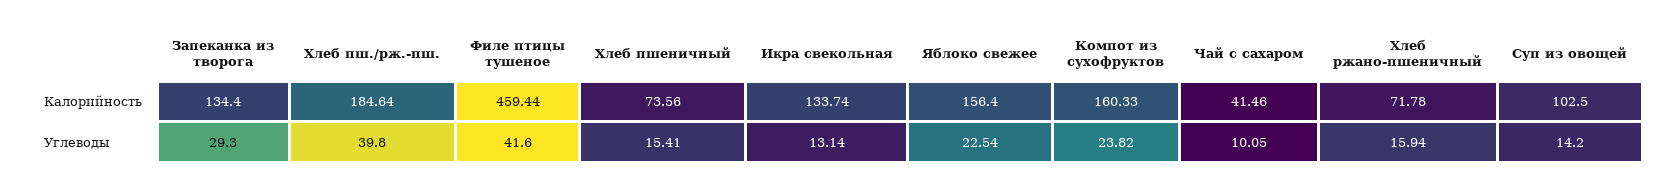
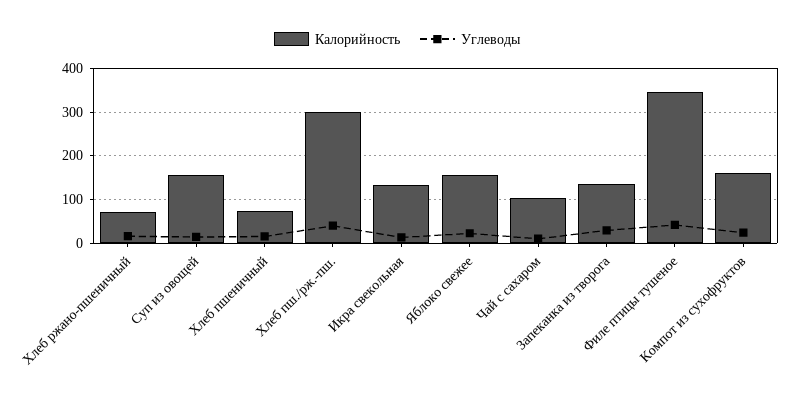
Калорийность, Хлеб пш./рж.-пш.: 184.64 -> 300
Калорийность, Филе птицы тушеное: 459.44 -> 340
Калорийность, Чай с сахаром: 41.46 -> 100
Калорийность, Суп из овощей: 102.5 -> 160

